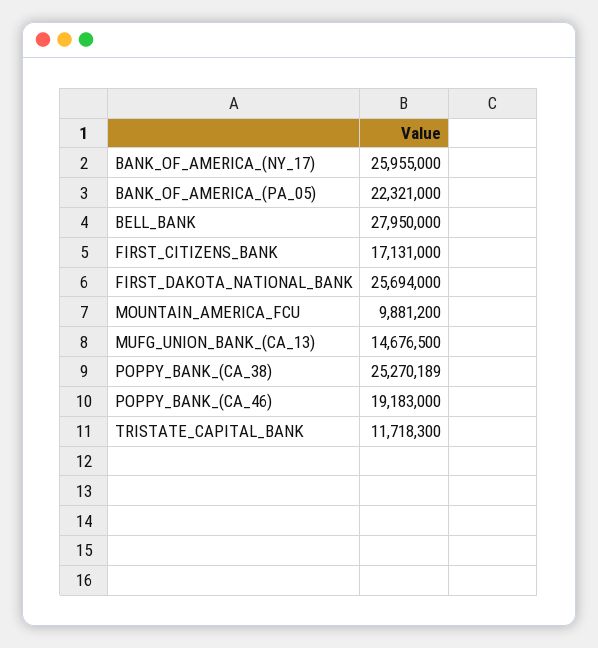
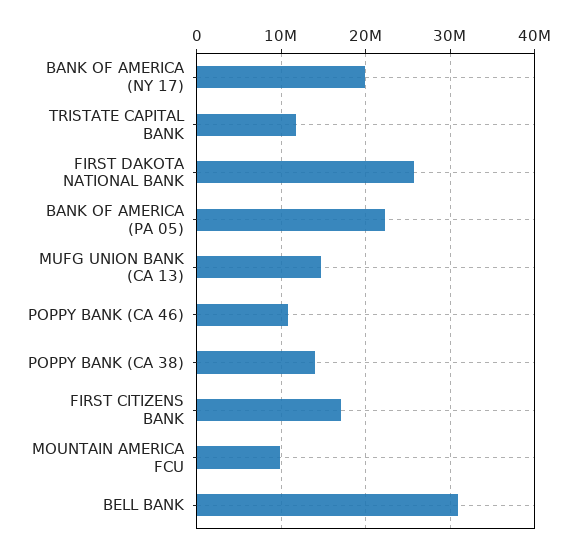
BANK_OF_AMERICA_(NY_17): 25955000 -> 20000000
BELL_BANK: 27950000 -> 31000000
POPPY_BANK_(CA_38): 25270189 -> 14000000
POPPY_BANK_(CA_46): 19183000 -> 11000000

